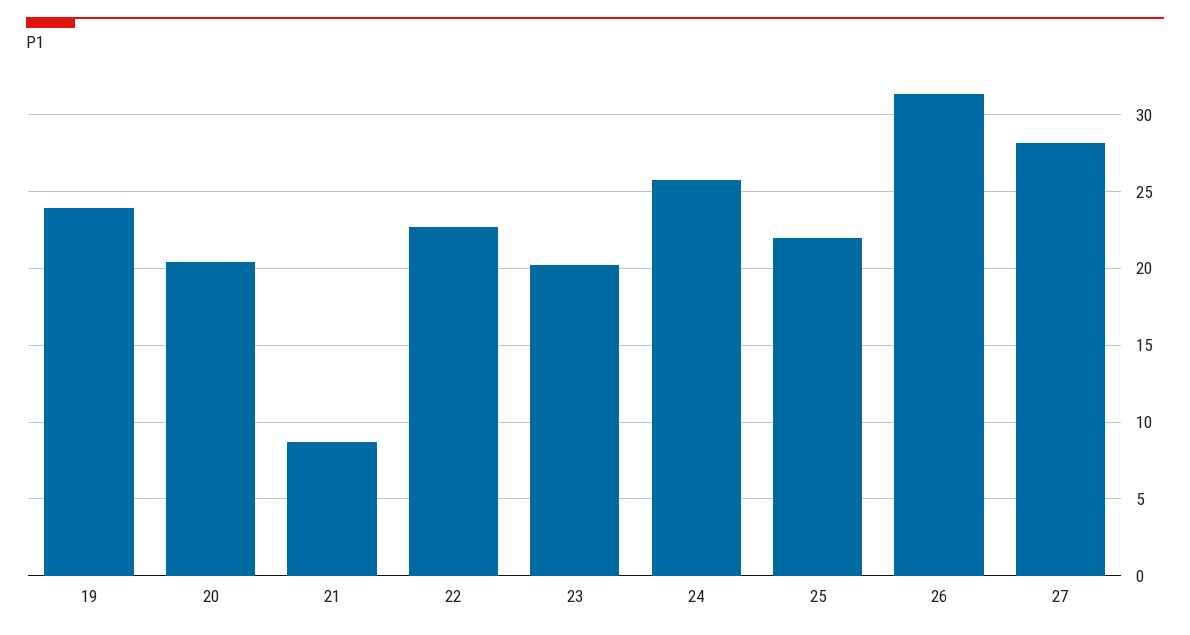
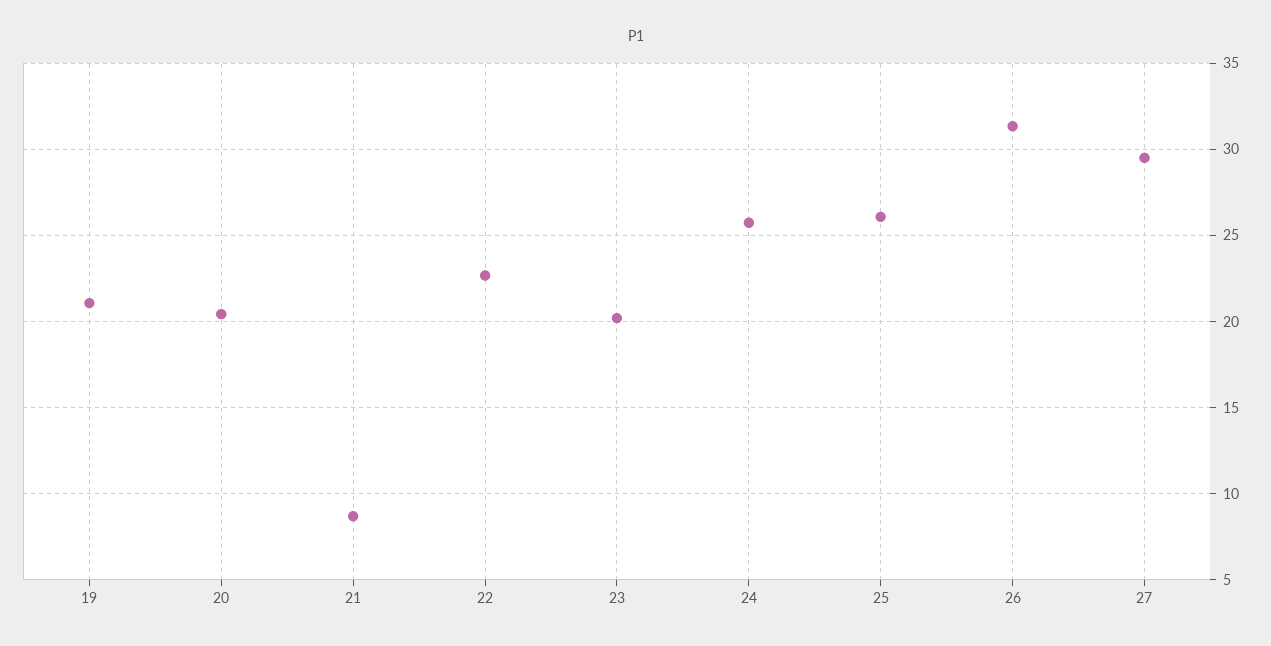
19: 24 -> 21
25: 22 -> 26
27: 28 -> 29.5

